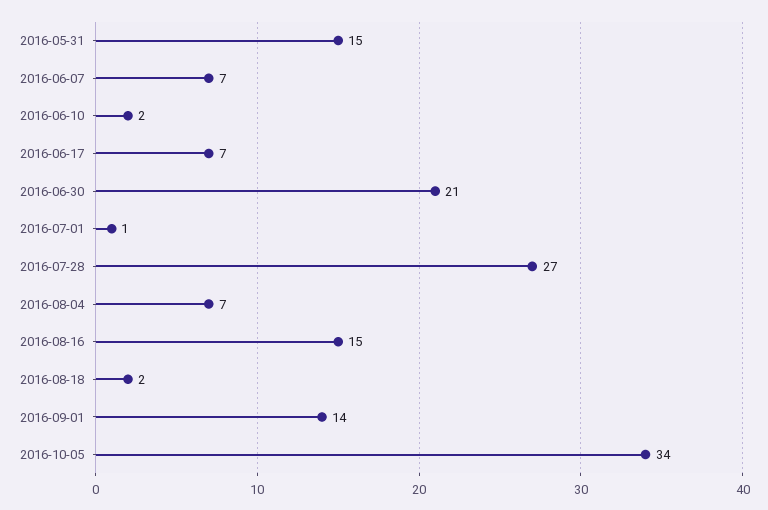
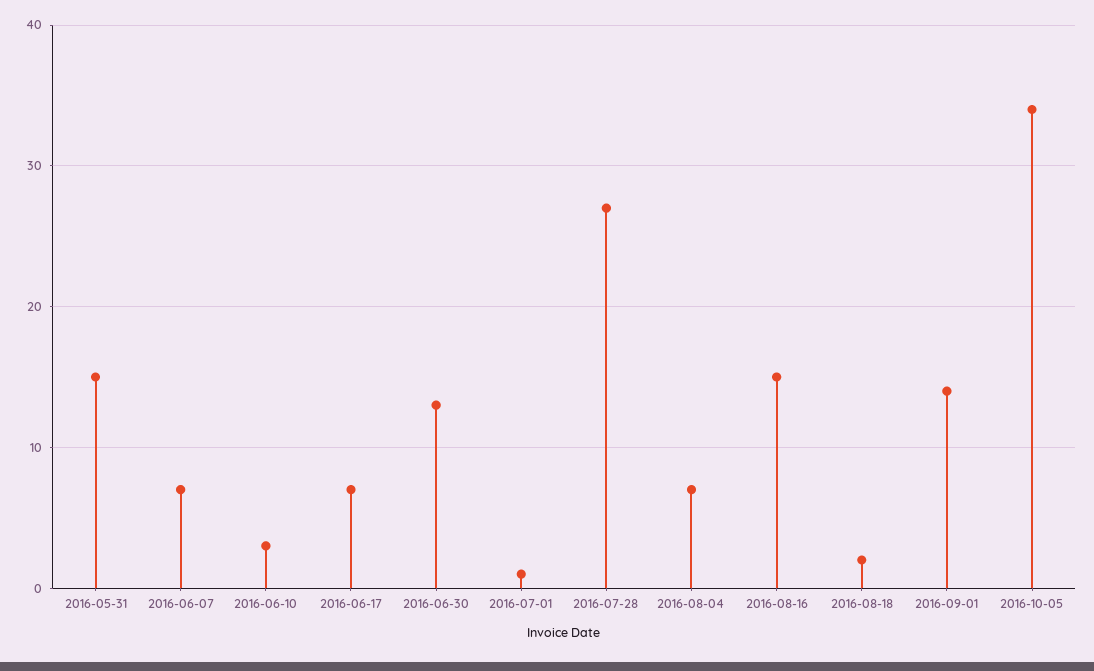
2016-06-10: 2 -> 3
2016-06-30: 21 -> 13

